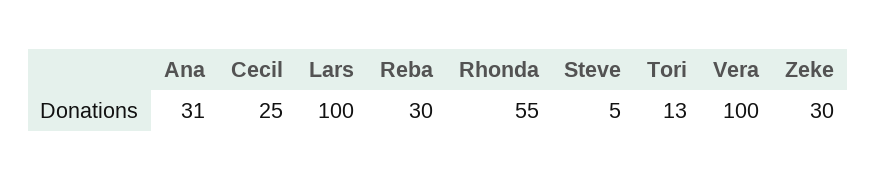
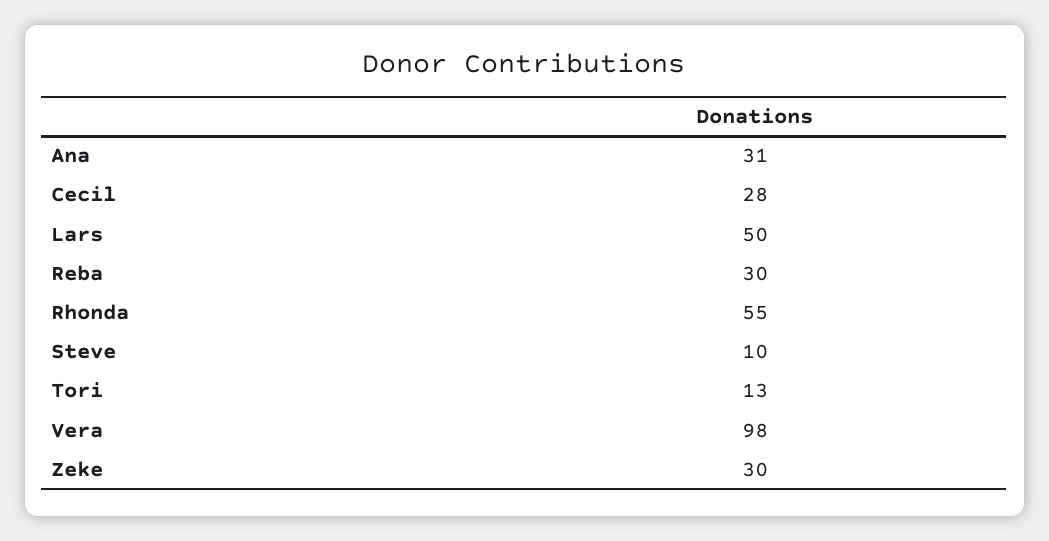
Cecil: 25 -> 28
Lars: 100 -> 50
Steve: 5 -> 10
Vera: 100 -> 98

